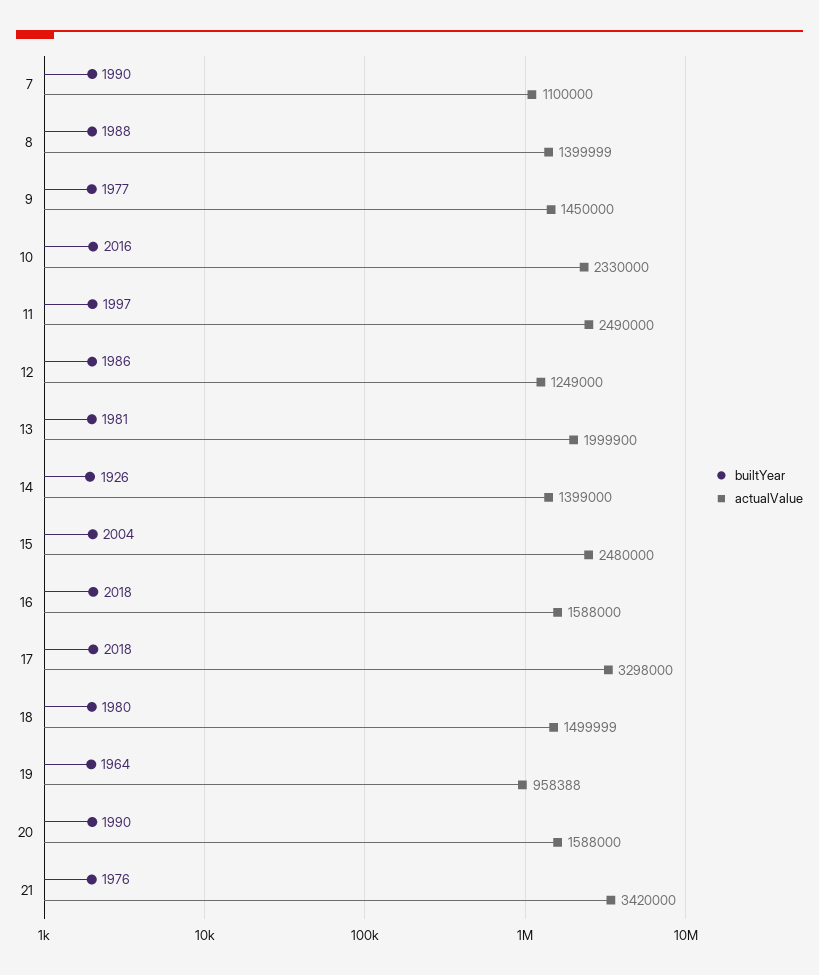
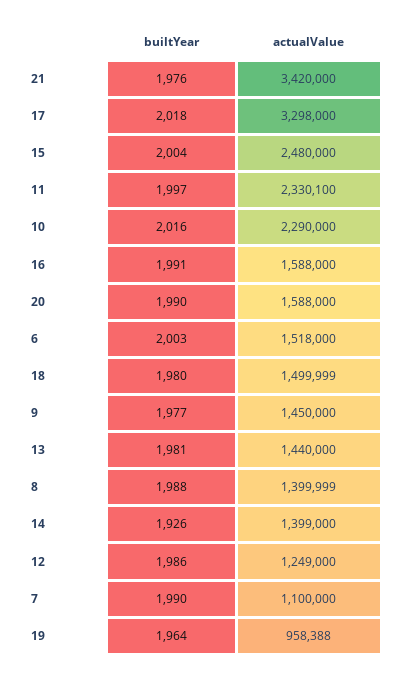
actualValue, 10: 2330000 -> 2290000
actualValue, 11: 2490000 -> 2330100
actualValue, 13: 1999900 -> 1440000
builtYear, 16: 2018 -> 1991
builtYear, 6: none -> 2003
actualValue, 6: none -> 1518000

